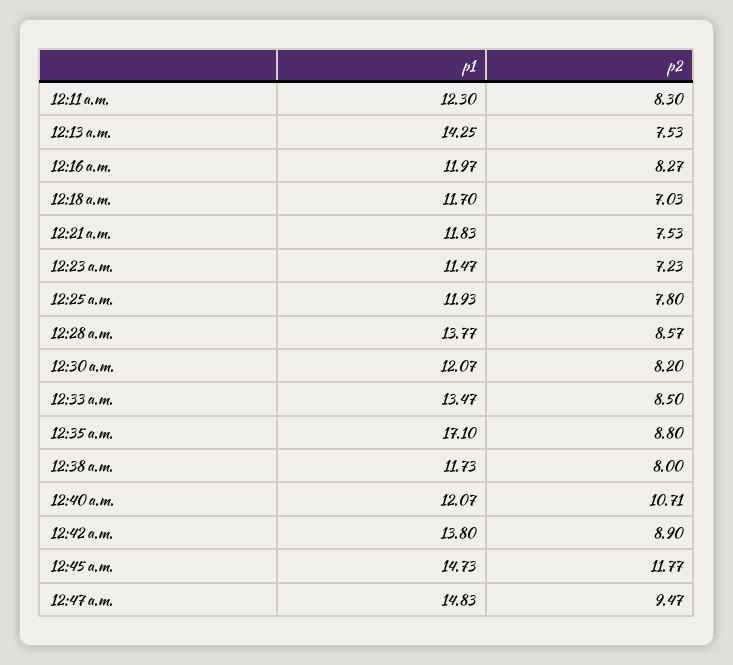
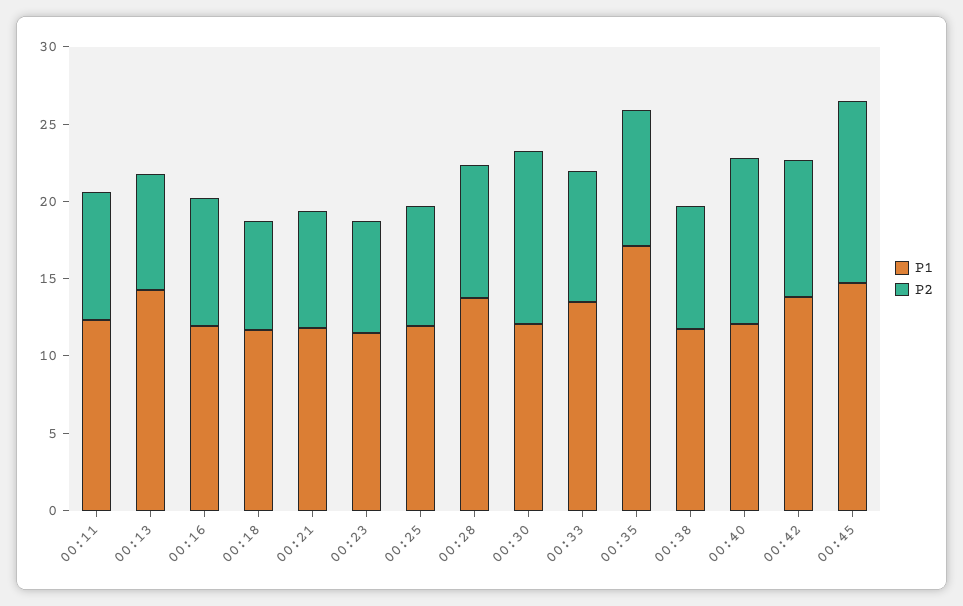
p2, 12:30 a.m.: 8.2 -> 11
p1, 12:47 a.m.: 14.83 -> none
p2, 12:47 a.m.: 9.47 -> none

